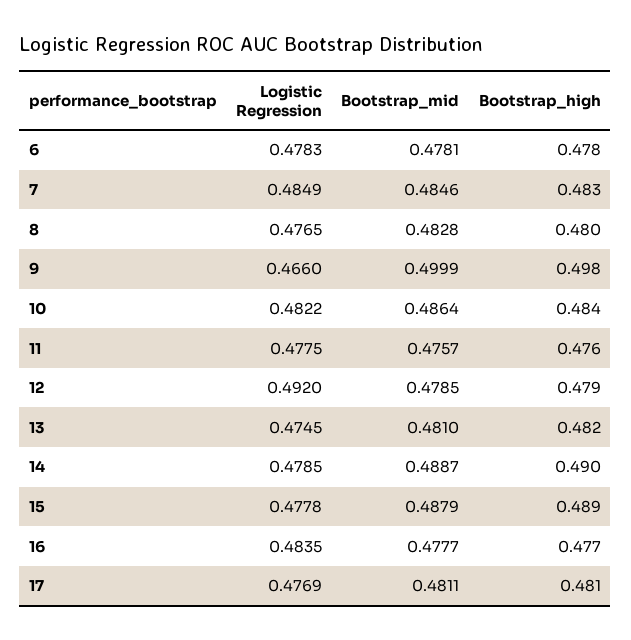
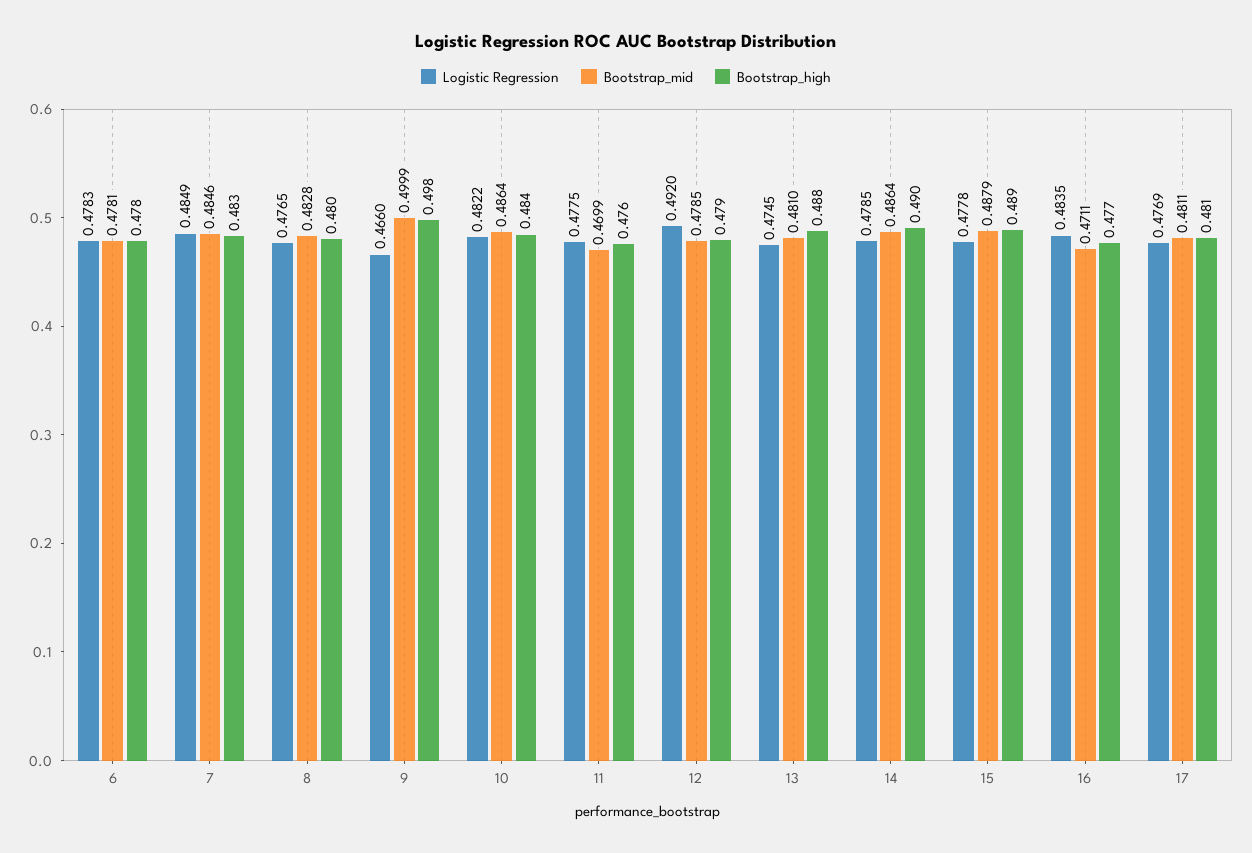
Bootstrap_mid, 11: 0.4757 -> 0.4699
Bootstrap_high, 13: 0.482 -> 0.488
Bootstrap_mid, 14: 0.4887 -> 0.4864
Bootstrap_mid, 16: 0.4777 -> 0.4711

